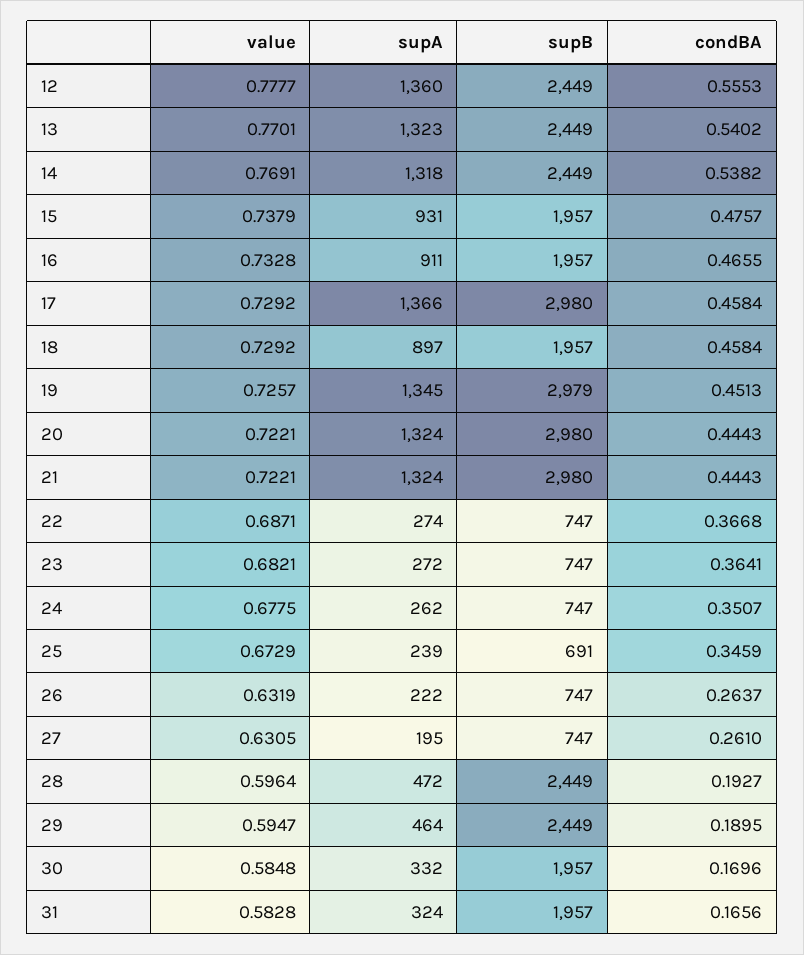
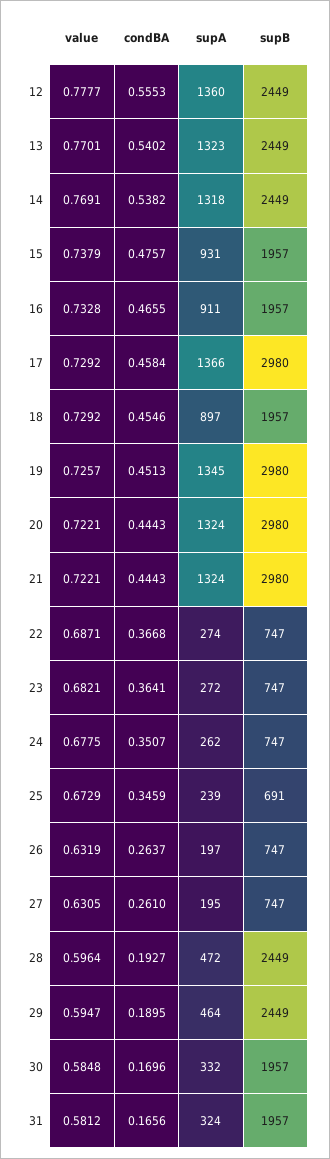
condBA, 18: 0.4584 -> 0.4546
supB, 19: 2979 -> 2980
supA, 26: 222 -> 197
value, 31: 0.5828 -> 0.5812

